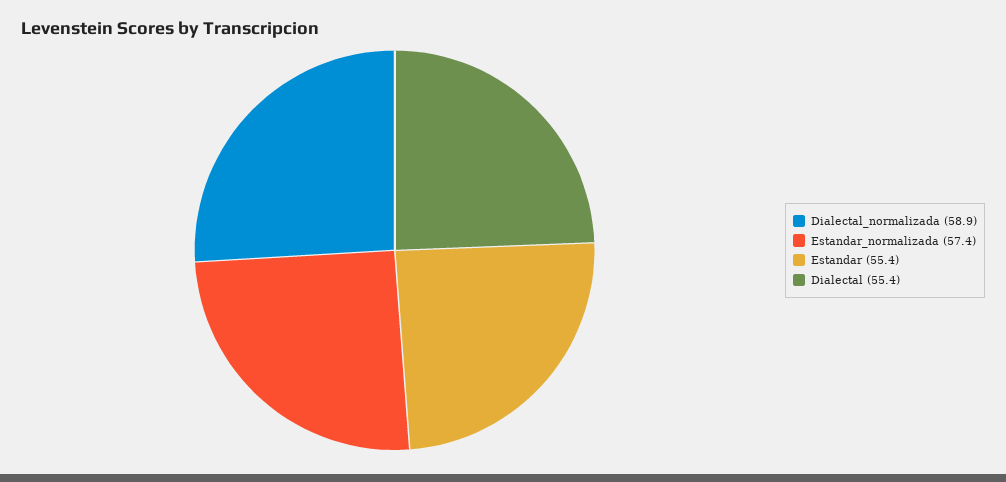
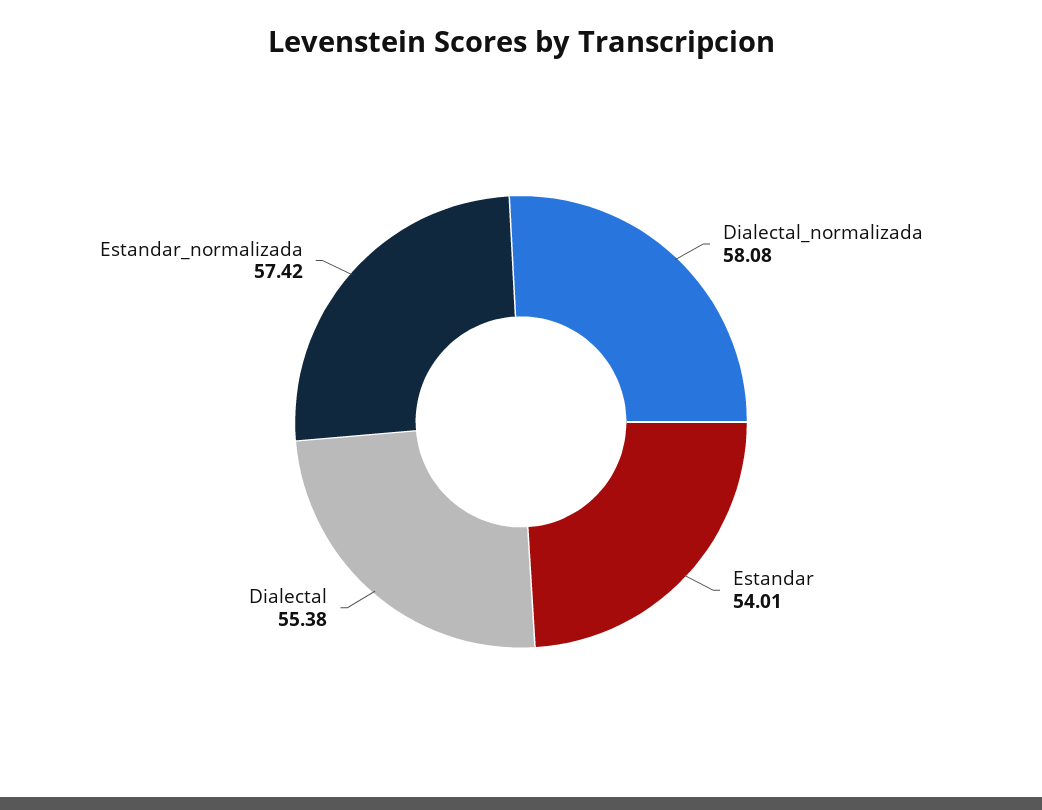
Dialectal_normalizada: 58.9 -> 58.08
Estandar: 55.4 -> 54.01

